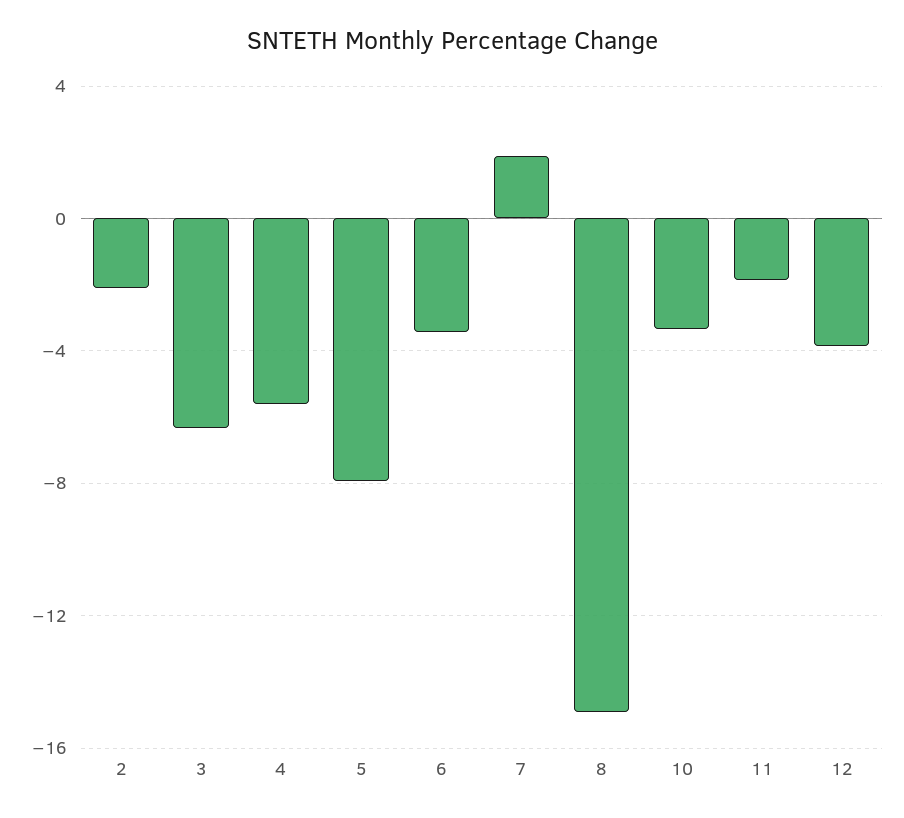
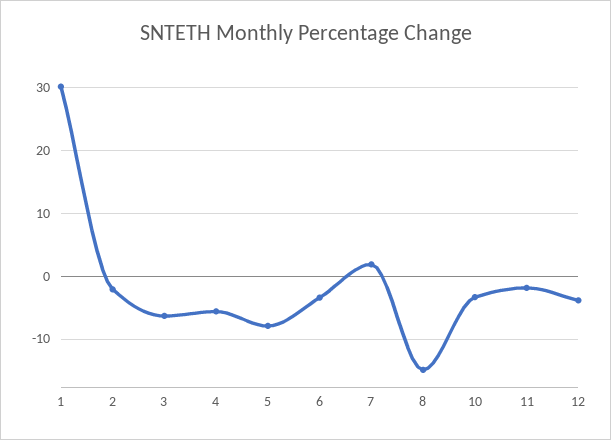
1: none -> 30

